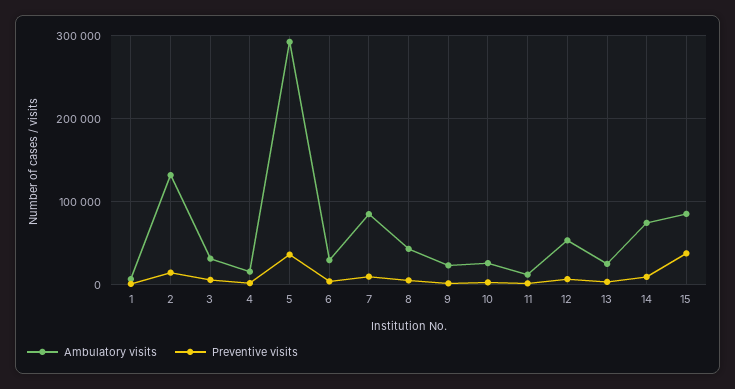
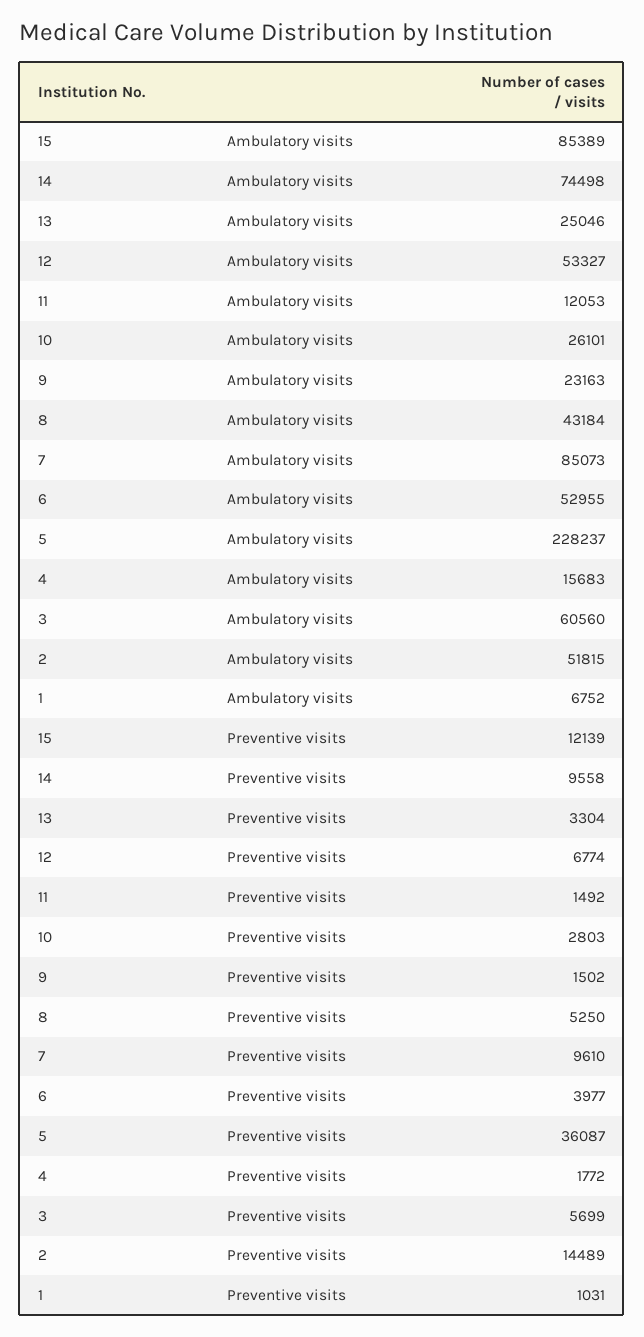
Ambulatory visits, 2: 130000 -> 51815
Ambulatory visits, 3: 30000 -> 60560
Ambulatory visits, 5: 290000 -> 228237
Ambulatory visits, 6: 30000 -> 52955
Preventive visits, 15: 40000 -> 12139

